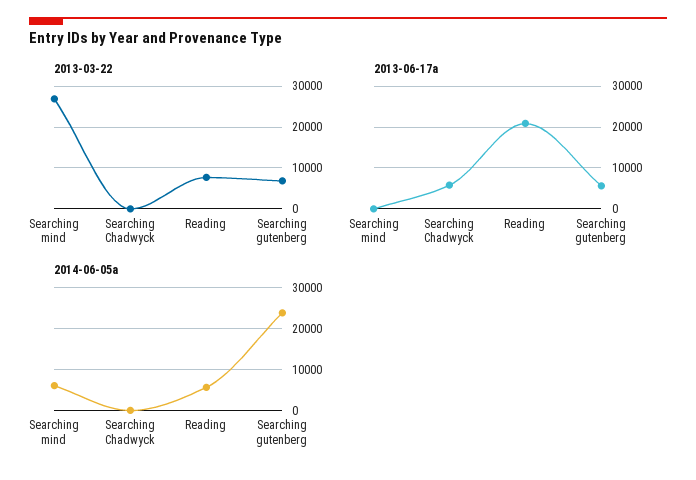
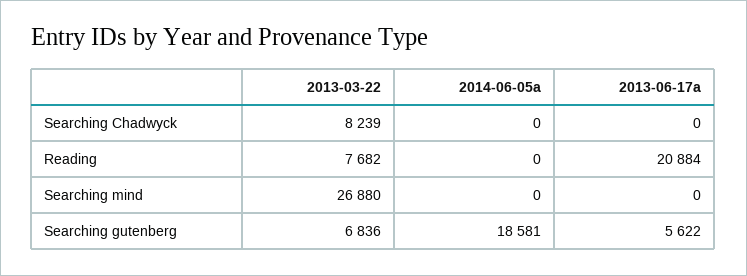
2013-03-22, Searching Chadwyck: 0 -> 8239
2013-06-17a, Searching Chadwyck: 6000 -> 0
2014-06-05a, Searching mind: 6000 -> 0
2014-06-05a, Reading: 6000 -> 0
2014-06-05a, Searching gutenberg: 24000 -> 18581

